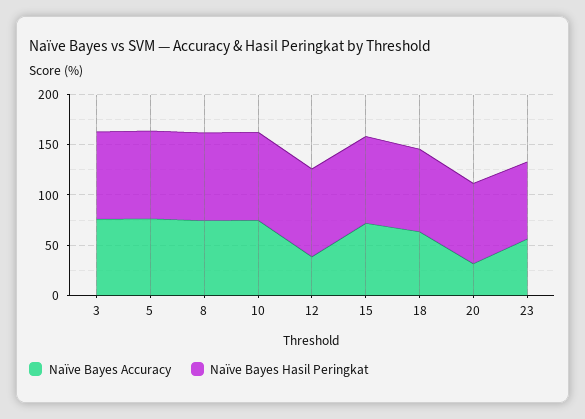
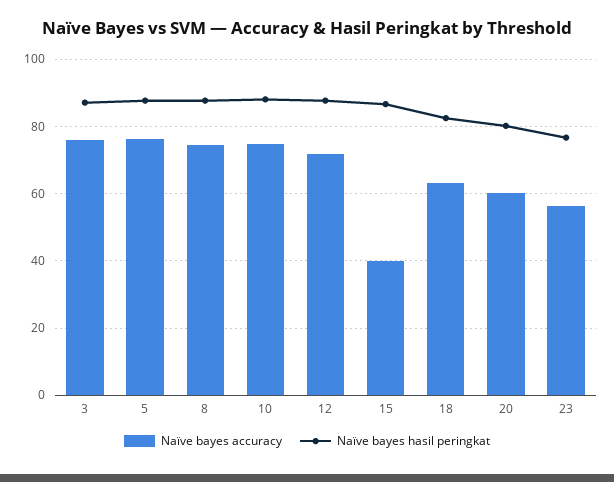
Naïve Bayes Accuracy, 12: 40 -> 72
Naïve Bayes Accuracy, 15: 70 -> 40
Naïve Bayes Accuracy, 20: 30 -> 60

